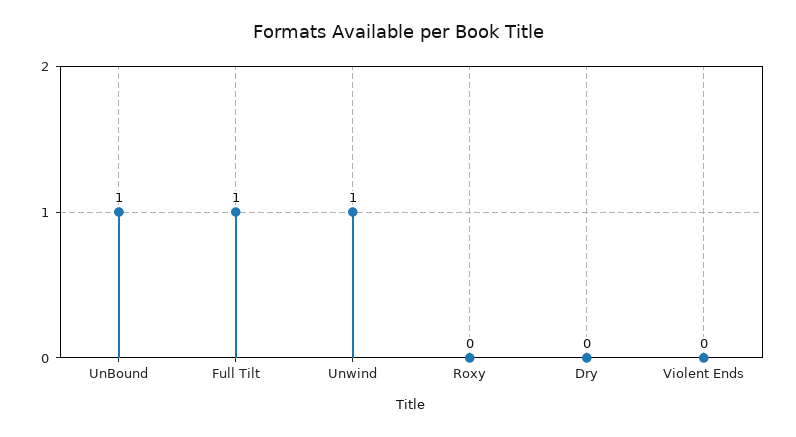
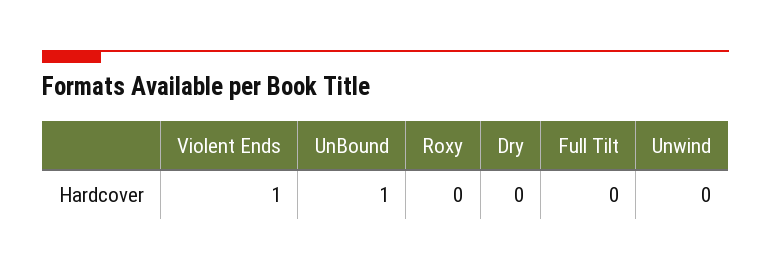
Full Tilt: 1 -> 0
Unwind: 1 -> 0
Violent Ends: 0 -> 1

